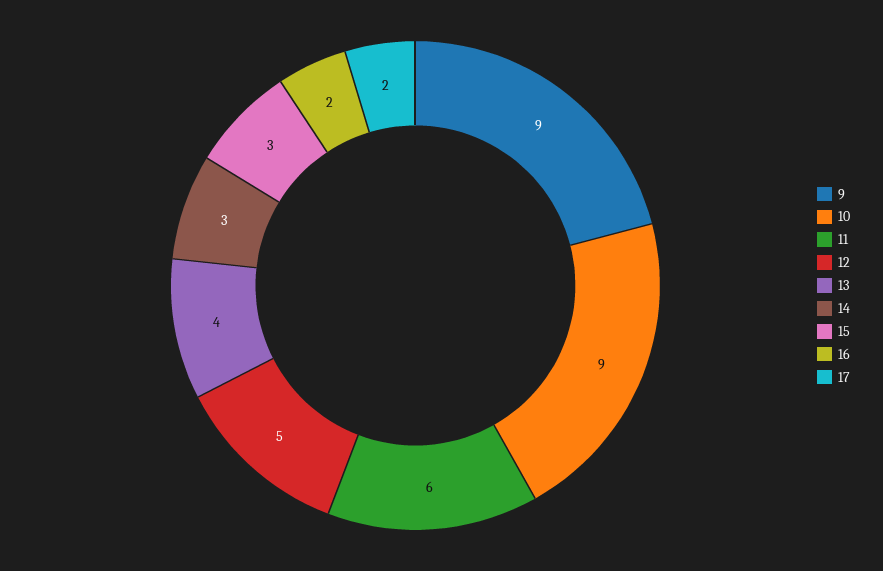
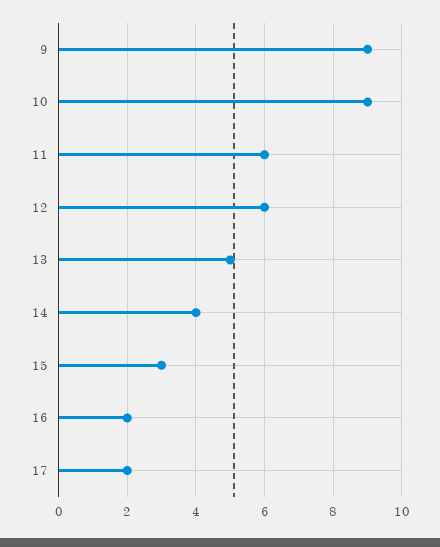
12: 5 -> 6
13: 4 -> 5
14: 3 -> 4

